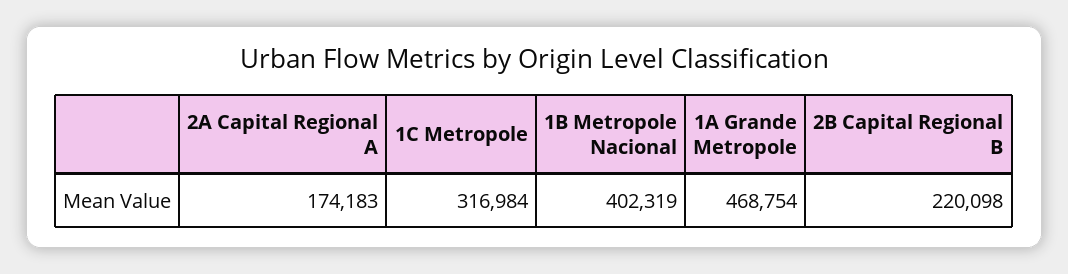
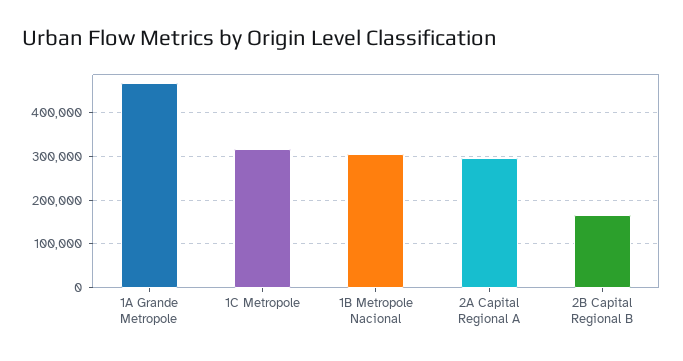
2A Capital Regional A: 174183 -> 300000
1B Metropole Nacional: 402319 -> 300000
2B Capital Regional B: 220098 -> 160000

